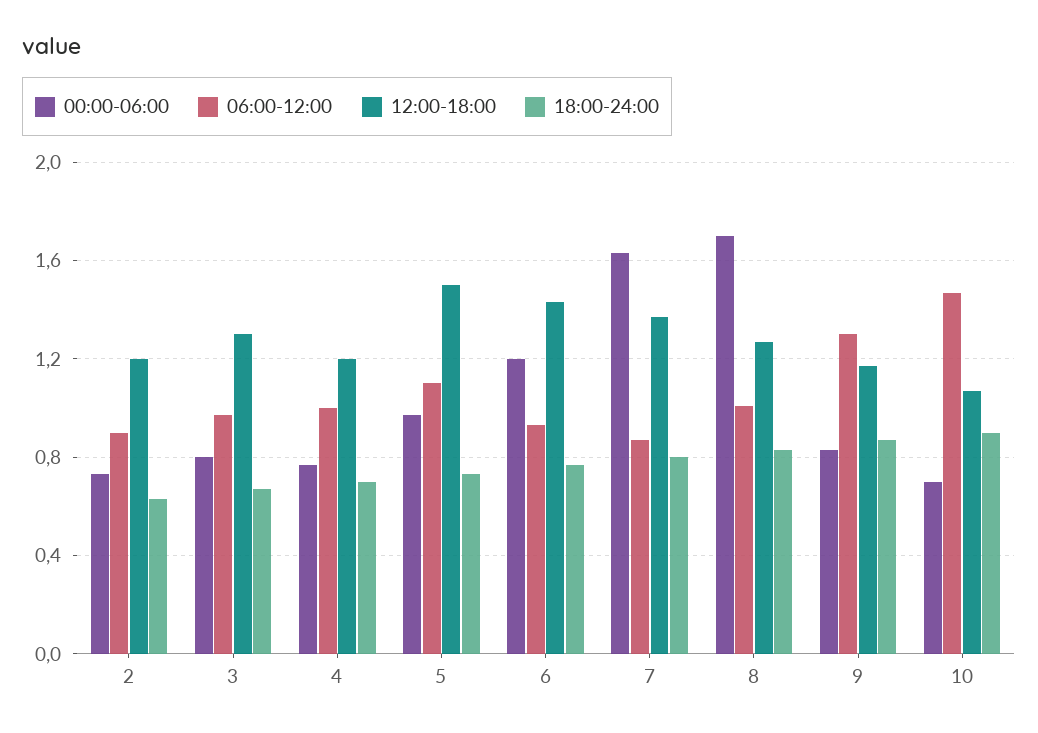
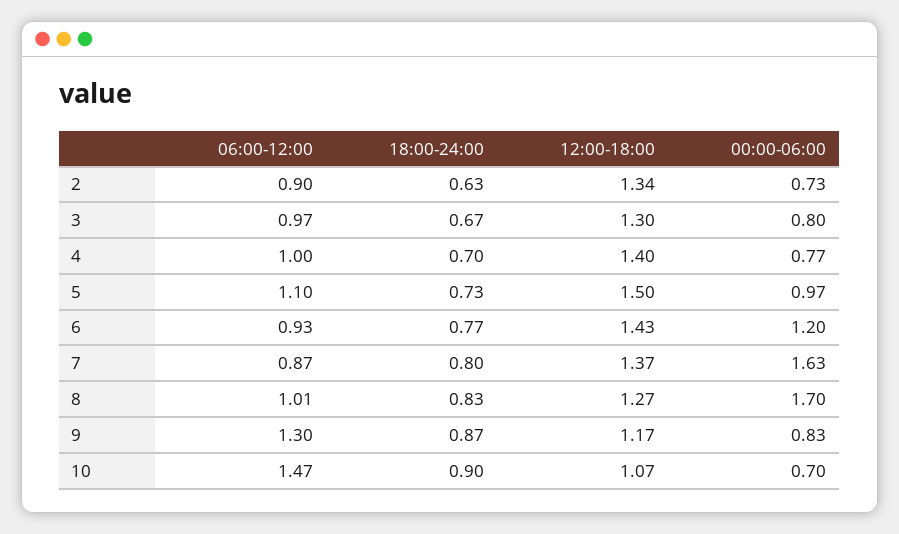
12:00-18:00, 2: 1.2 -> 1.34
12:00-18:00, 4: 1.2 -> 1.4

